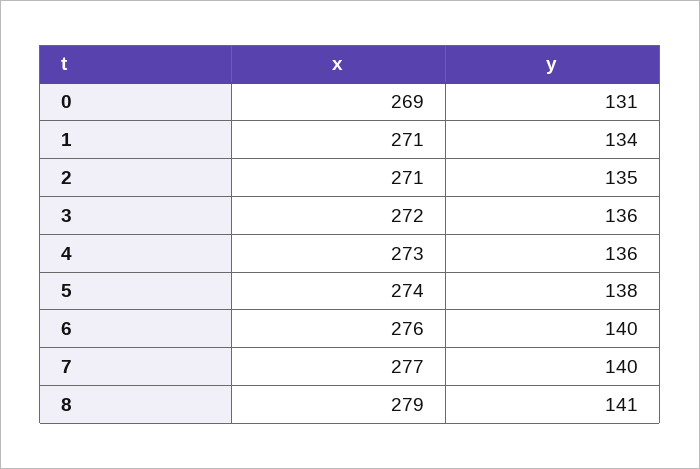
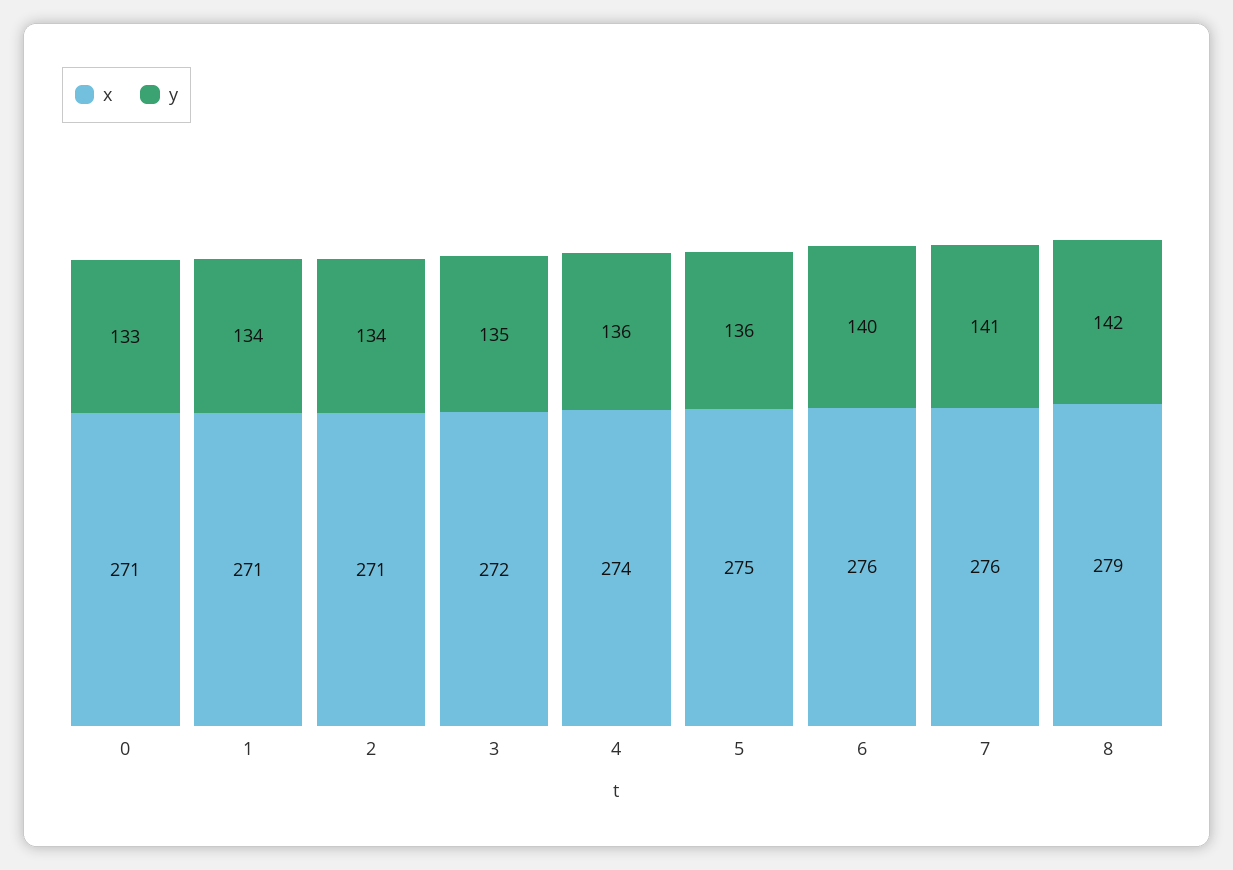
x, 0: 269 -> 271
y, 0: 131 -> 133
y, 2: 135 -> 134
y, 3: 136 -> 135
x, 4: 273 -> 274
x, 5: 274 -> 275
y, 5: 138 -> 136
x, 7: 277 -> 276
y, 7: 140 -> 141
y, 8: 141 -> 142

